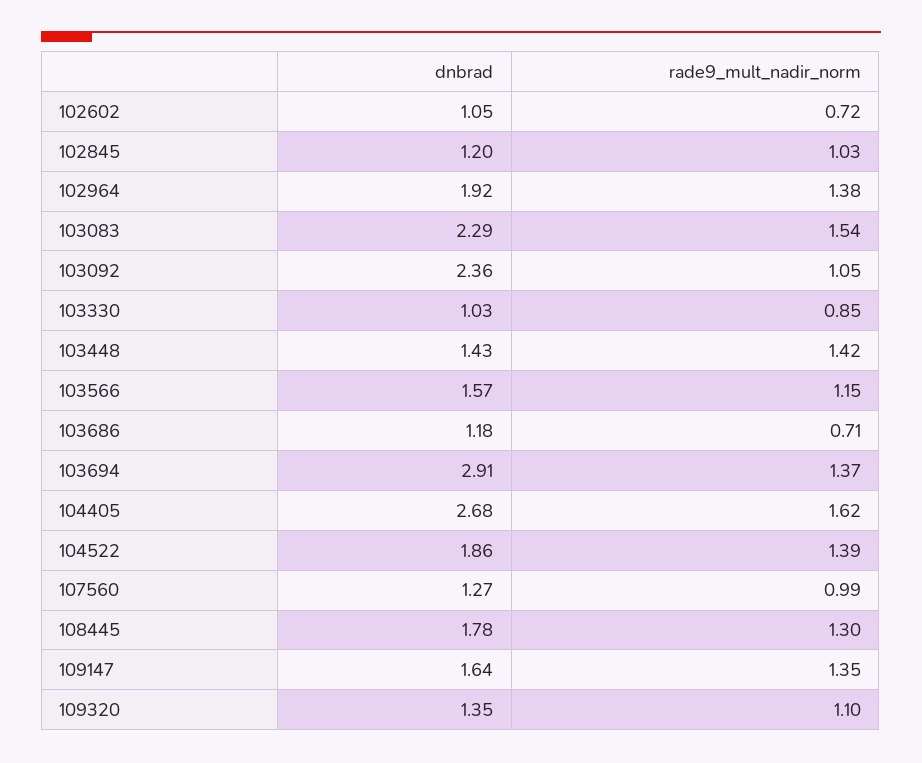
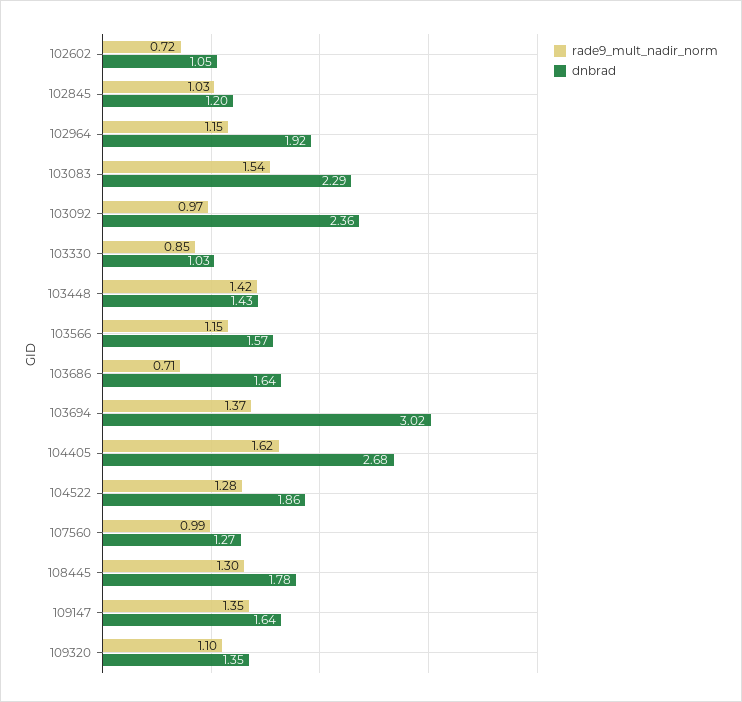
rade9_mult_nadir_norm, 102964: 1.38 -> 1.15
rade9_mult_nadir_norm, 103092: 1.05 -> 0.97
dnbrad, 103686: 1.18 -> 1.64
dnbrad, 103694: 2.91 -> 3.02
rade9_mult_nadir_norm, 104522: 1.39 -> 1.28

